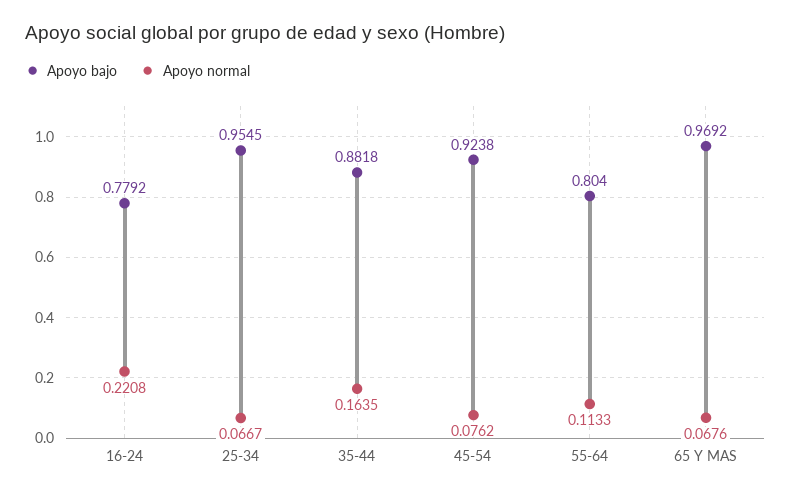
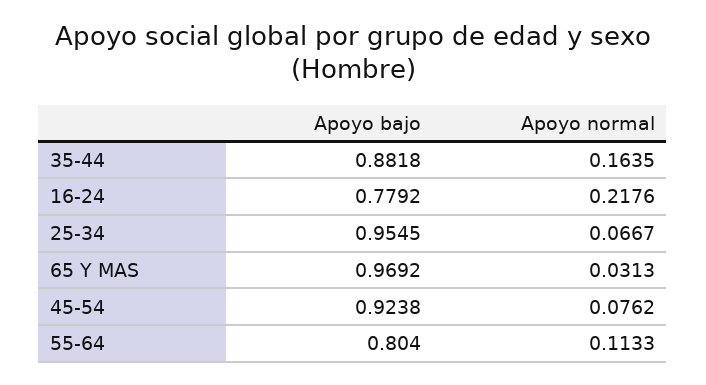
Apoyo normal, 16-24: 0.2208 -> 0.2176
Apoyo normal, 65 Y MAS: 0.0676 -> 0.0313

